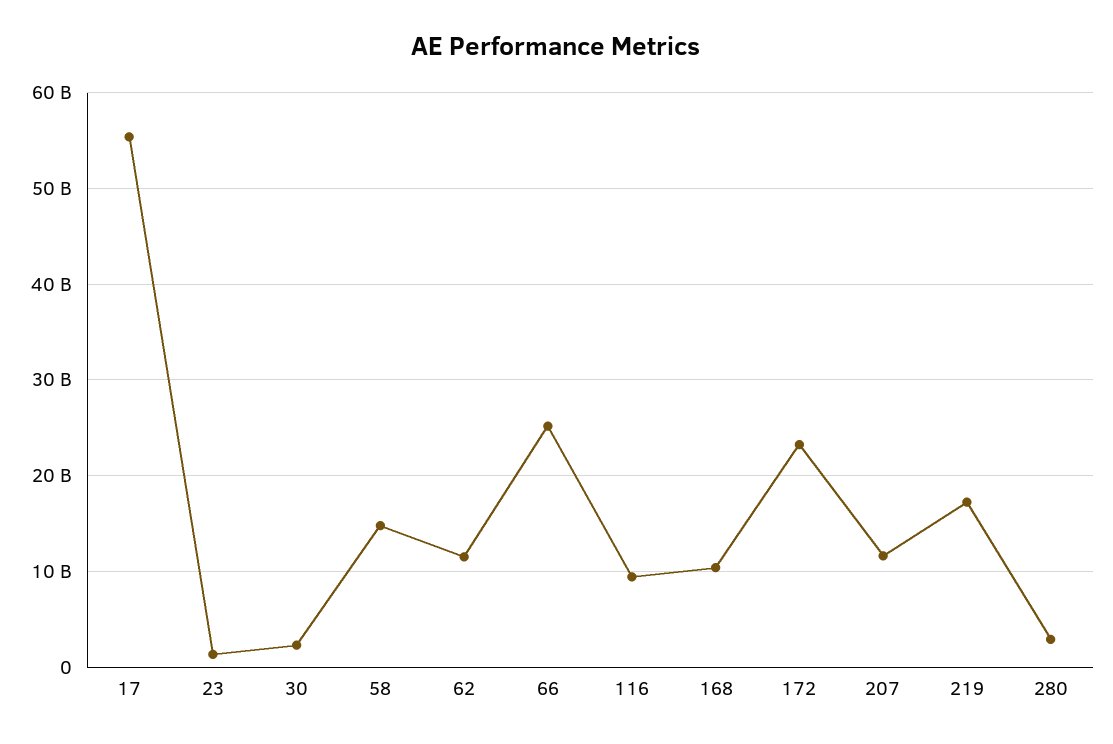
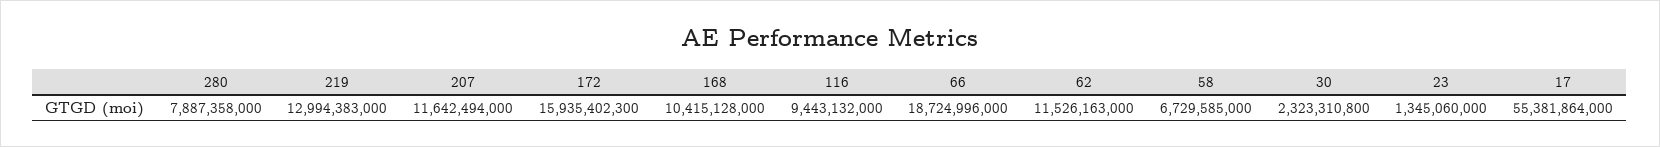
58: 15000000000 -> 6729585000
66: 25000000000 -> 18724996000
172: 23000000000 -> 15935402300
219: 17000000000 -> 12994383000
280: 3000000000 -> 7887358000

